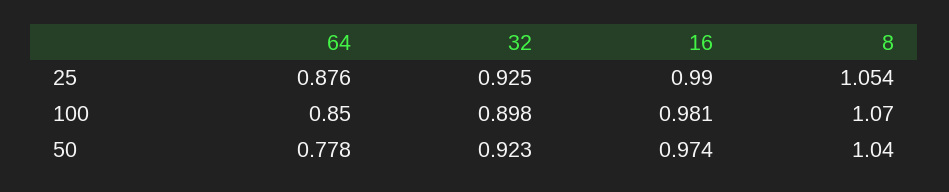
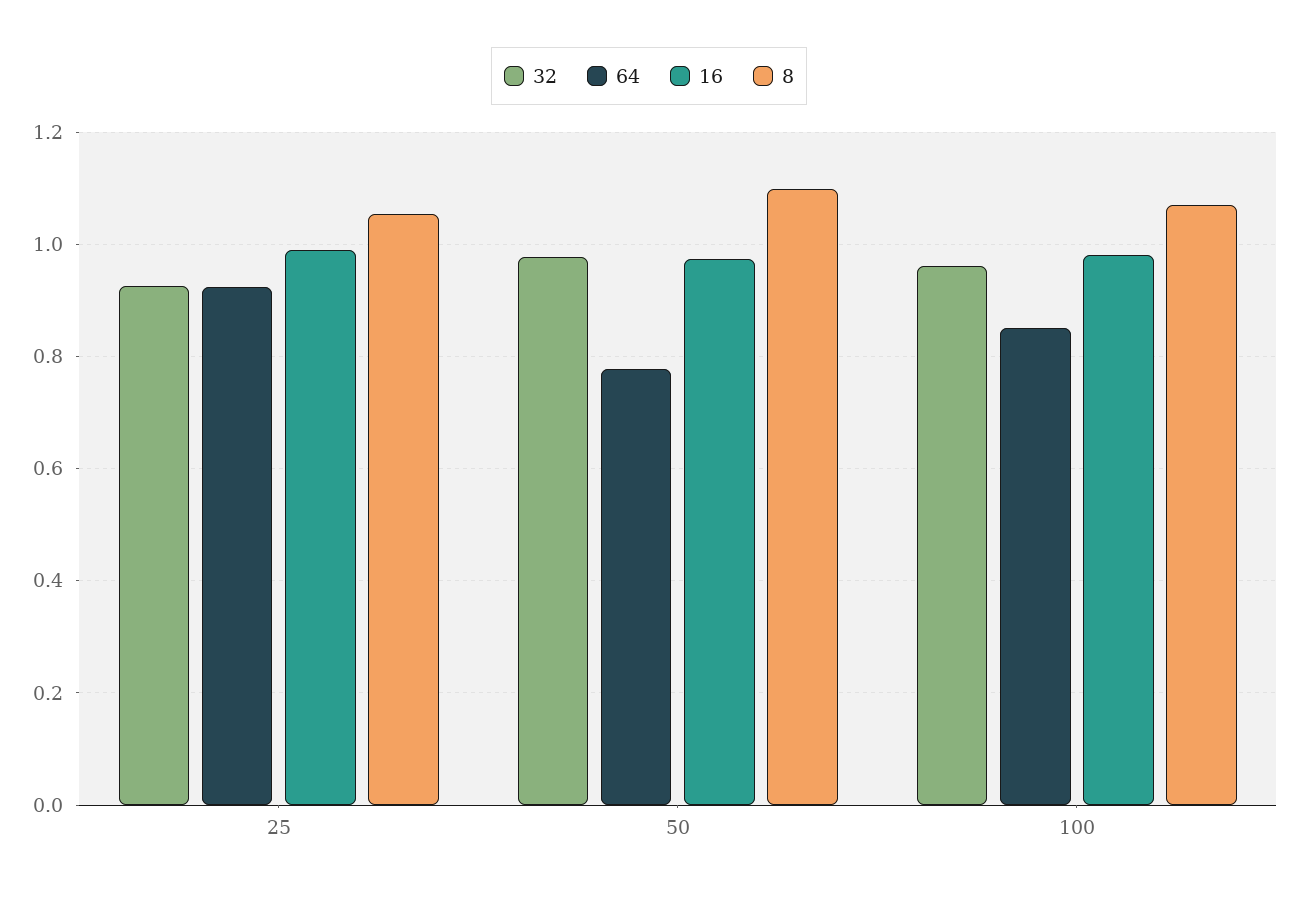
64, 25: 0.876 -> 0.92
32, 100: 0.898 -> 0.96
32, 50: 0.923 -> 0.98
8, 50: 1.04 -> 1.1

